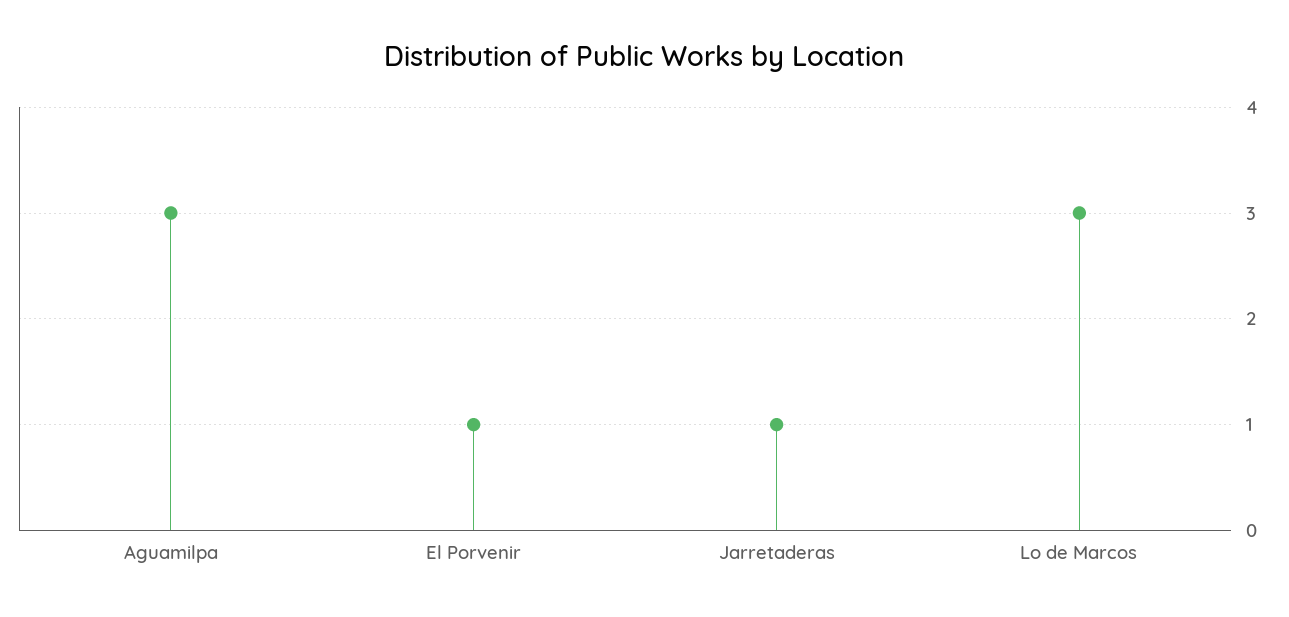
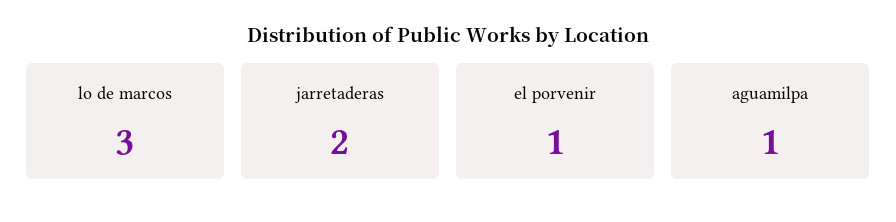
Aguamilpa: 3 -> 1
Jarretaderas: 1 -> 2

